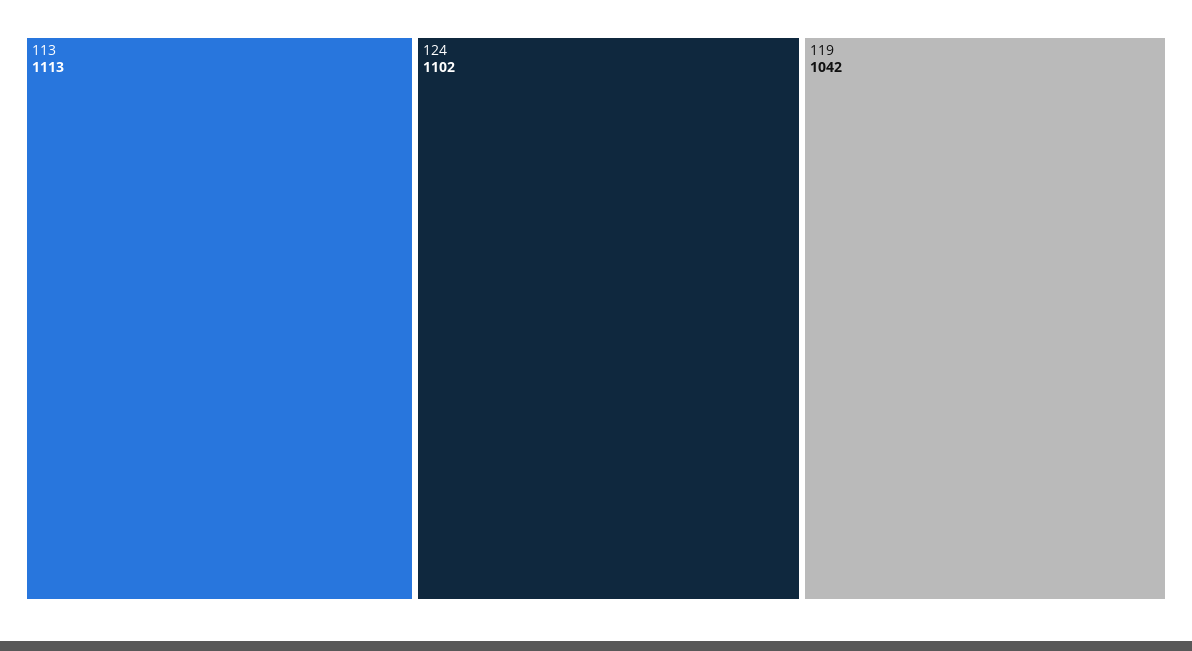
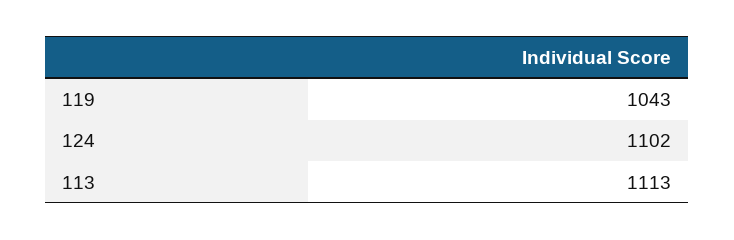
119: 1042 -> 1043

